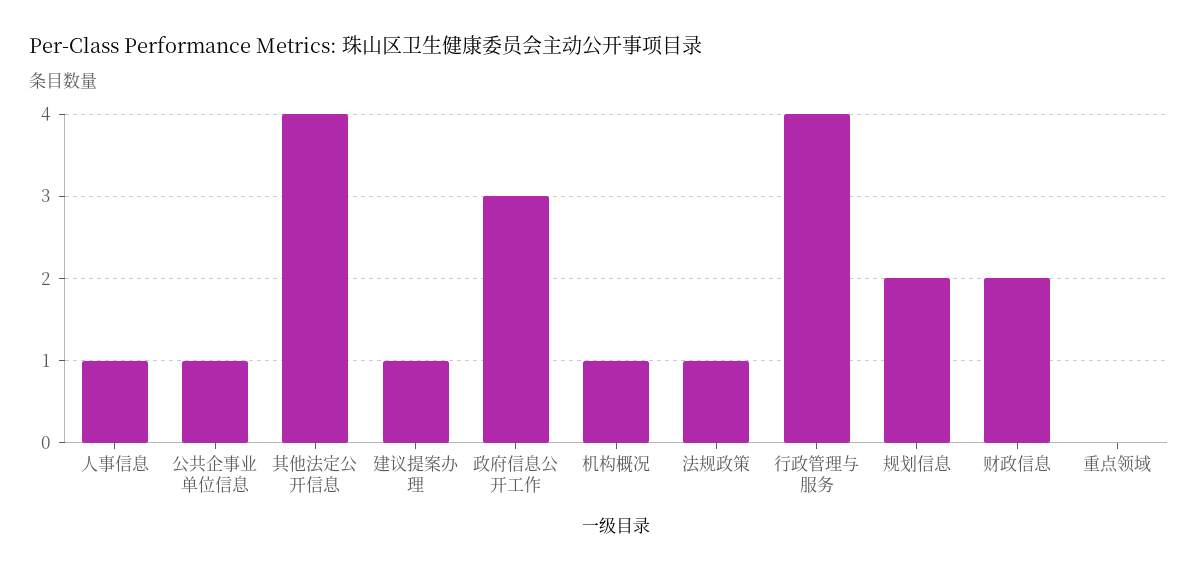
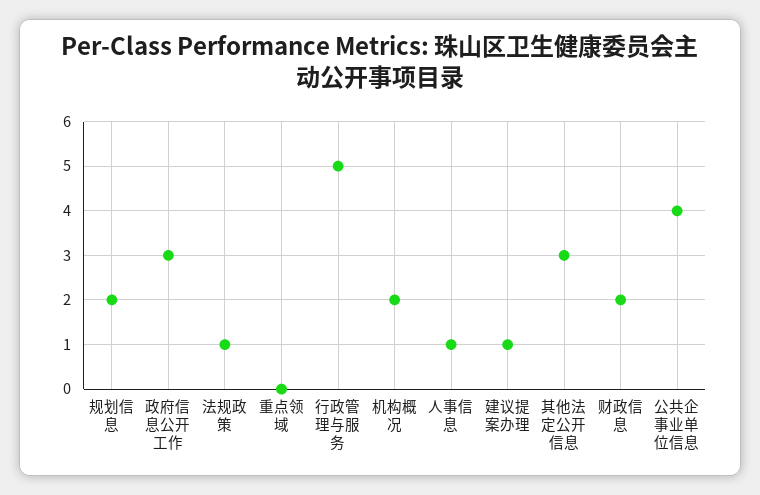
公共企事业单位信息: 1 -> 4
其他法定公开信息: 4 -> 3
机构概况: 1 -> 2
行政管理与服务: 4 -> 5

